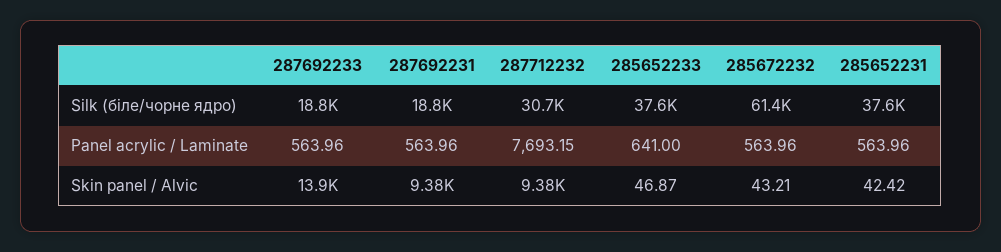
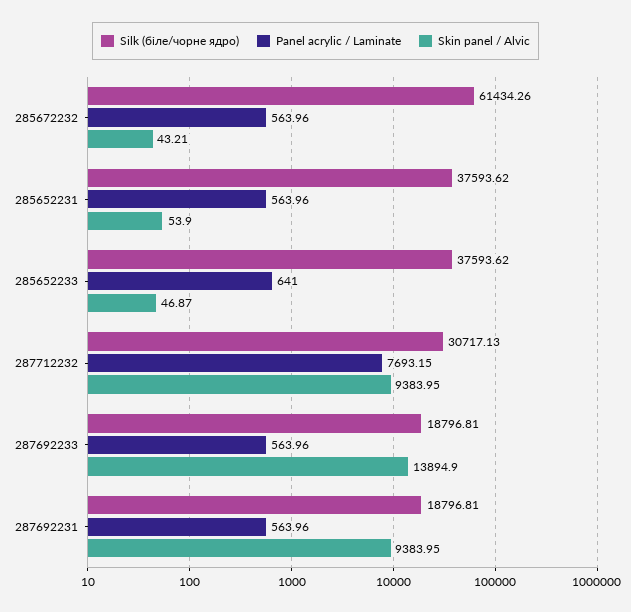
Skin panel / Alvic, 285652231: 42.42 -> 53.9

